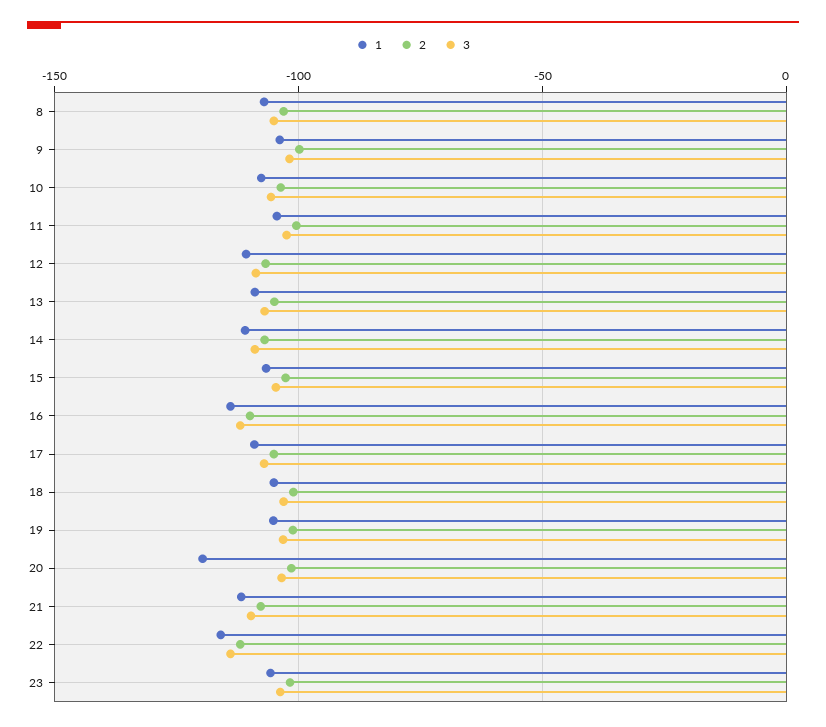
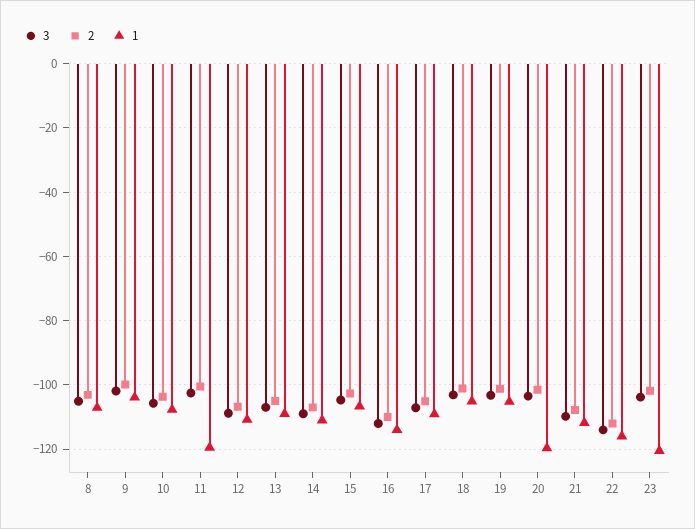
1, 11: -105 -> -120
1, 23: -105 -> -120

